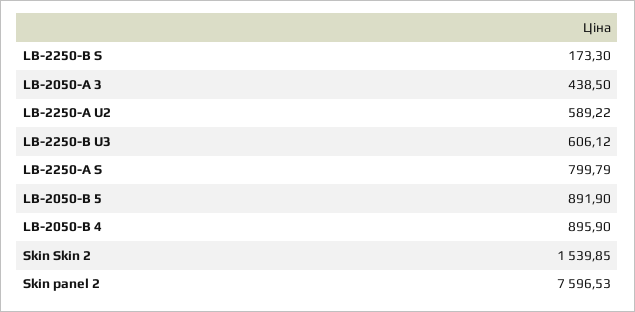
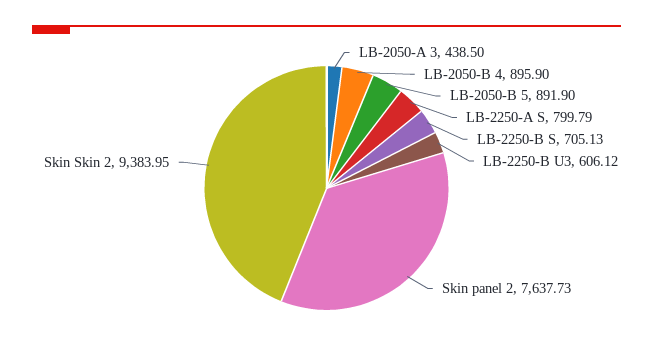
LB-2250-B S: 173.3 -> 705.13
LB-2250-A U2: 589.22 -> none
Skin Skin 2: 1539.85 -> 9383.95
Skin panel 2: 7596.53 -> 7637.73

